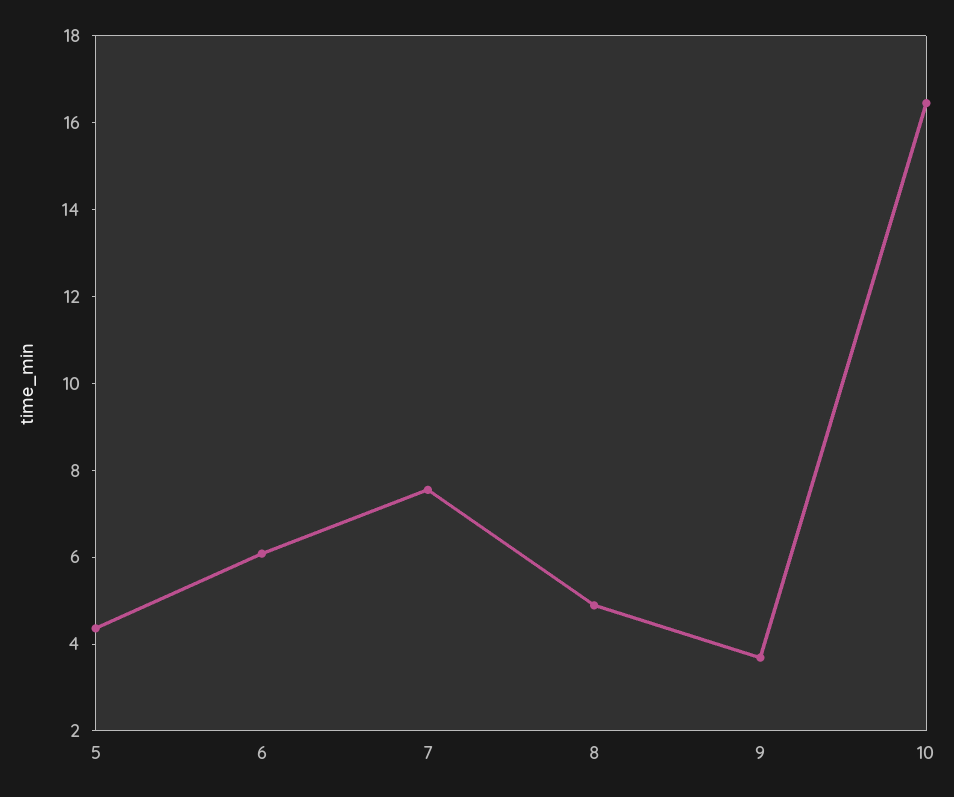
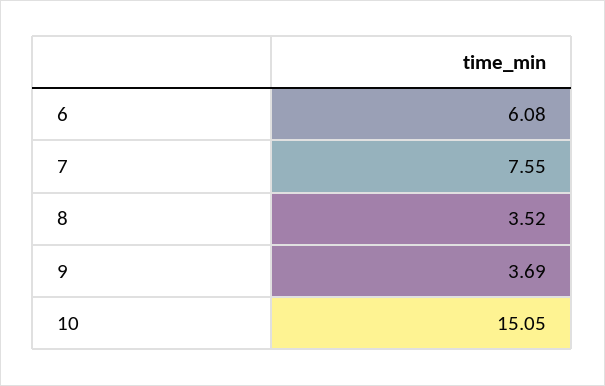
5: 4.5 -> none
8: 5 -> 3.52
10: 16.5 -> 15.05

